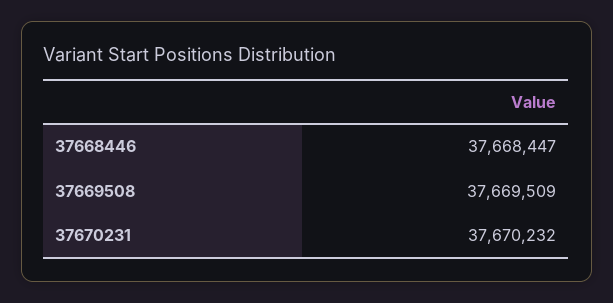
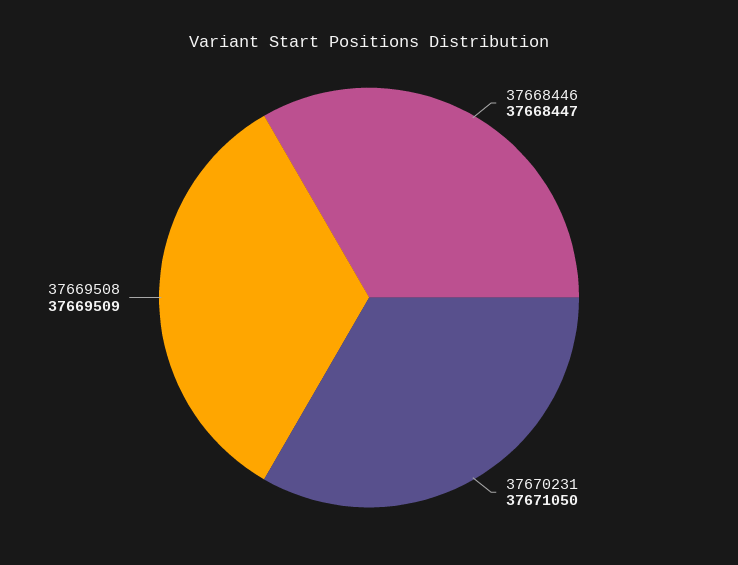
37670231: 37670232 -> 37671050

